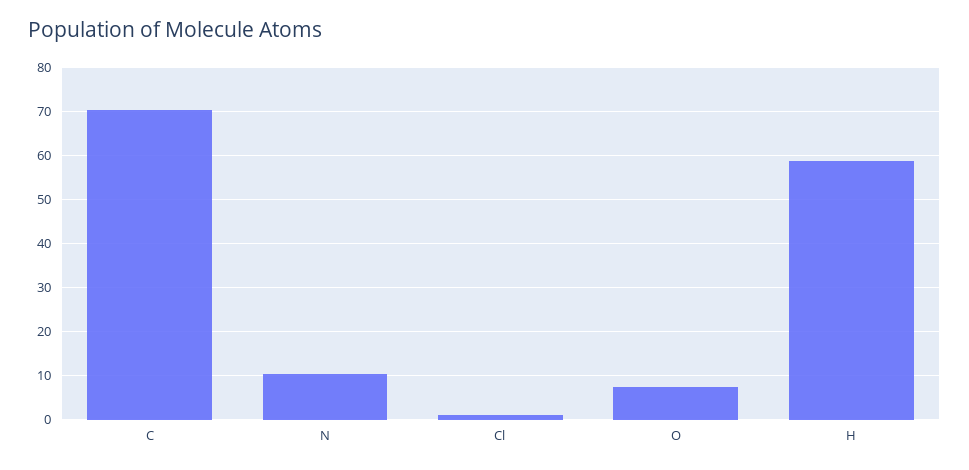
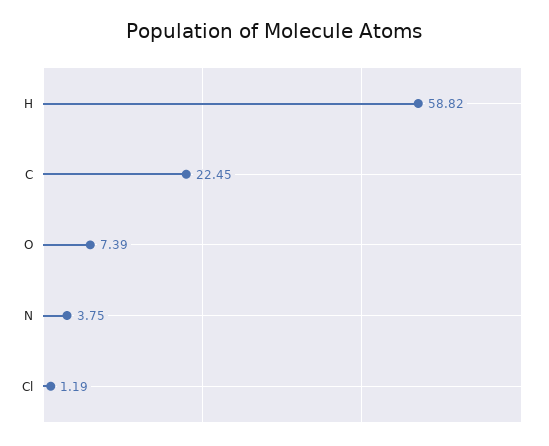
C: 70 -> 22.45
N: 10 -> 3.75

